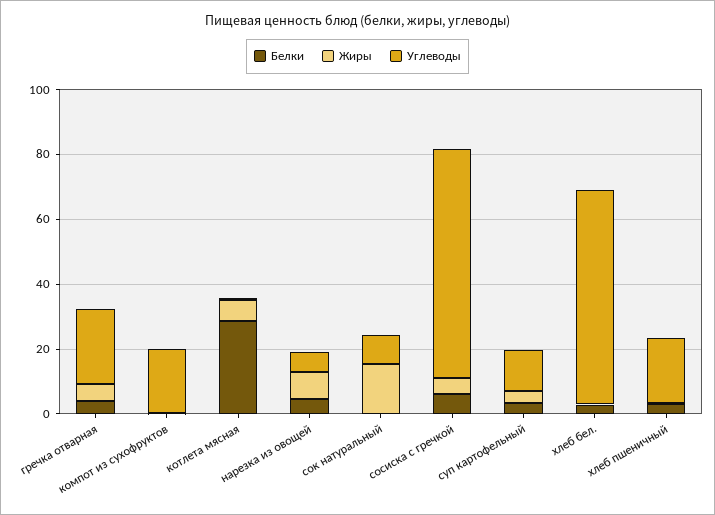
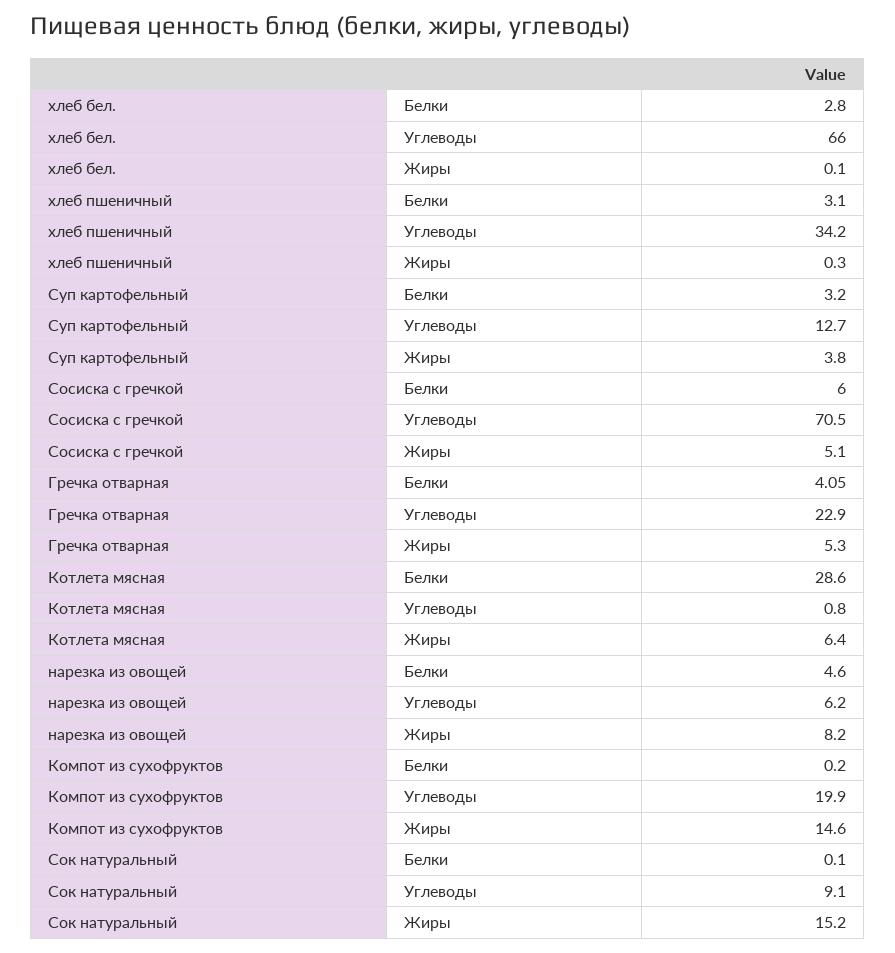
Жиры, компот из сухофруктов: 0 -> 14.6
Углеводы, хлеб пшеничный: 20 -> 34.2

